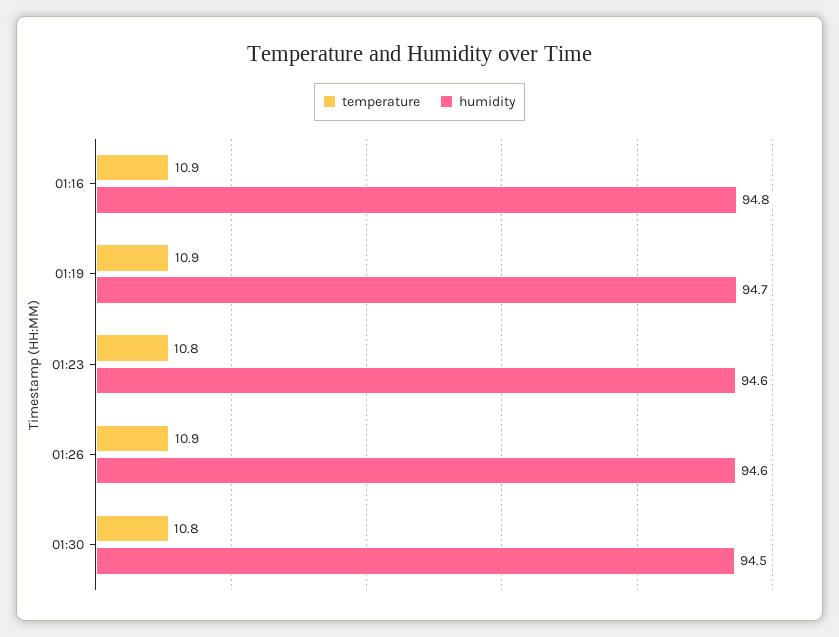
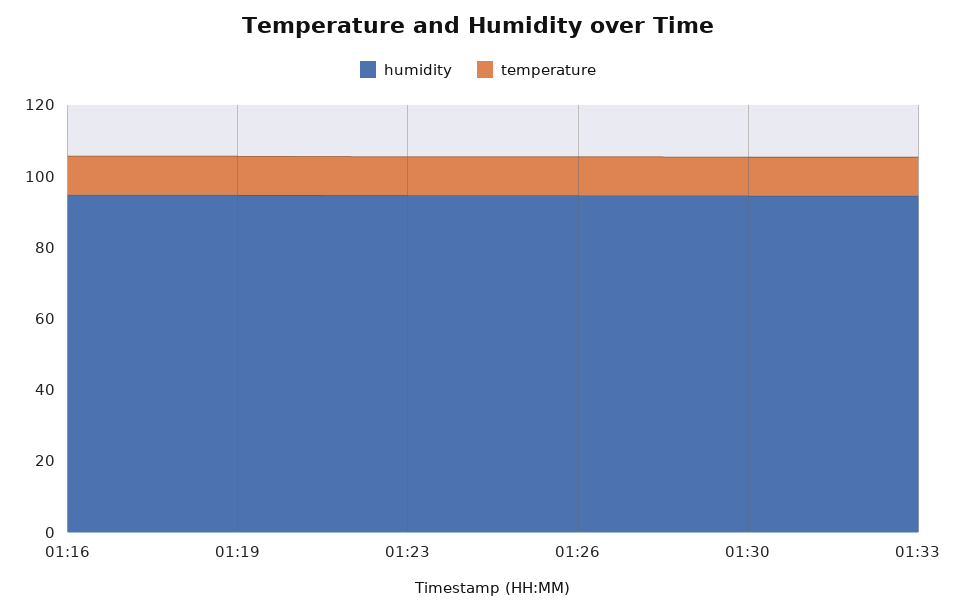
humidity, 01:33: none -> 95
temperature, 01:33: none -> 10

